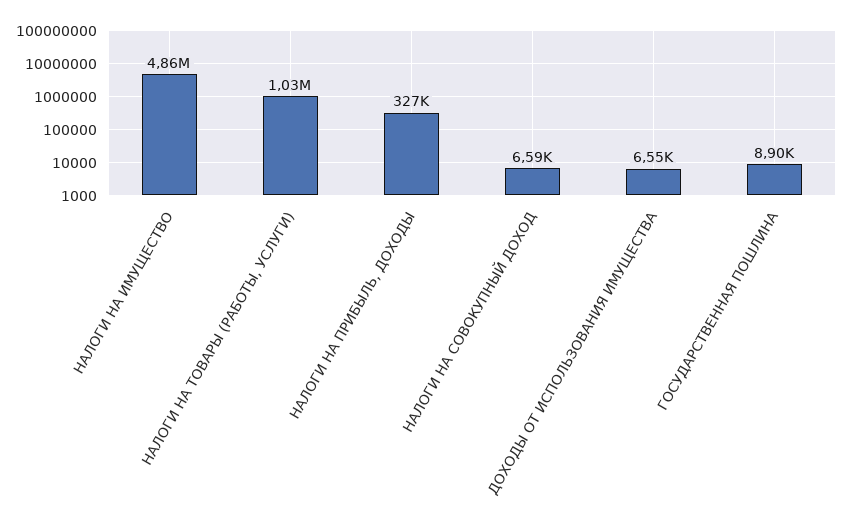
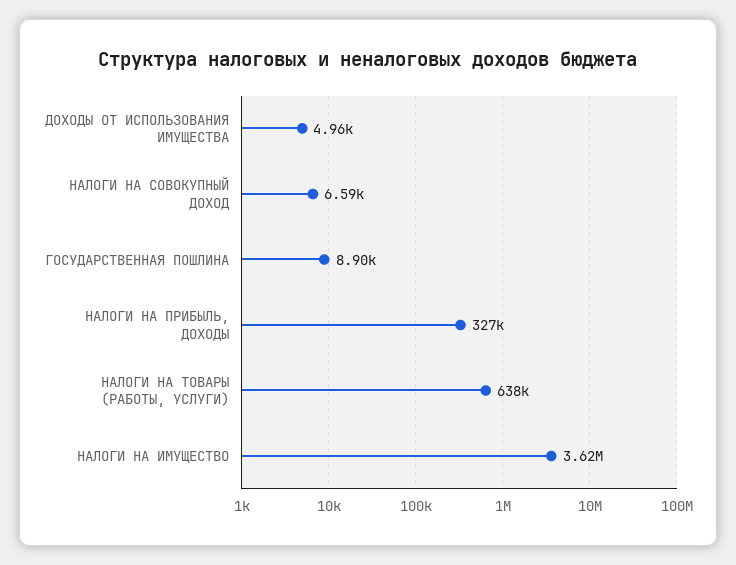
НАЛОГИ НА ИМУЩЕСТВО: 4860000 -> 3620000
НАЛОГИ НА ТОВАРЫ (РАБОТЫ, УСЛУГИ): 1030000 -> 638000
ДОХОДЫ ОТ ИСПОЛЬЗОВАНИЯ ИМУЩЕСТВА: 6550 -> 4960

